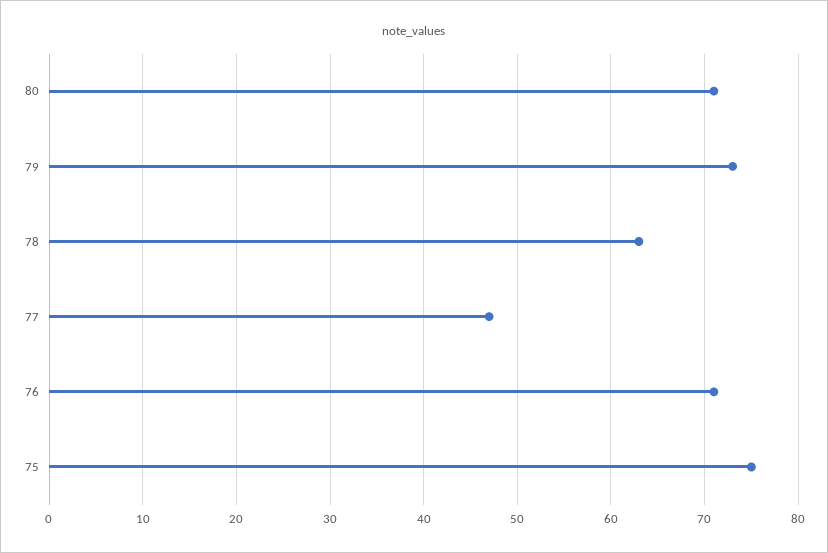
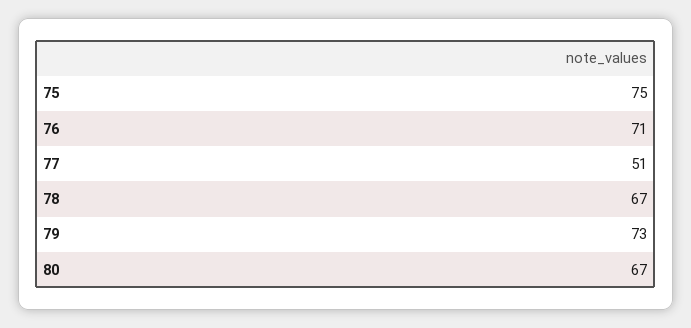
80: 71 -> 67
78: 63 -> 67
77: 47 -> 51

